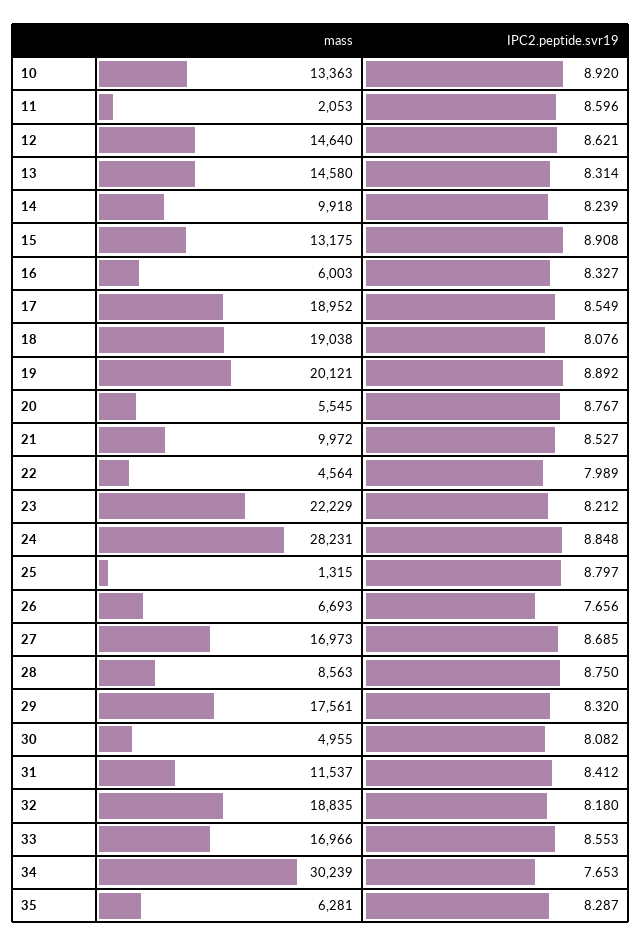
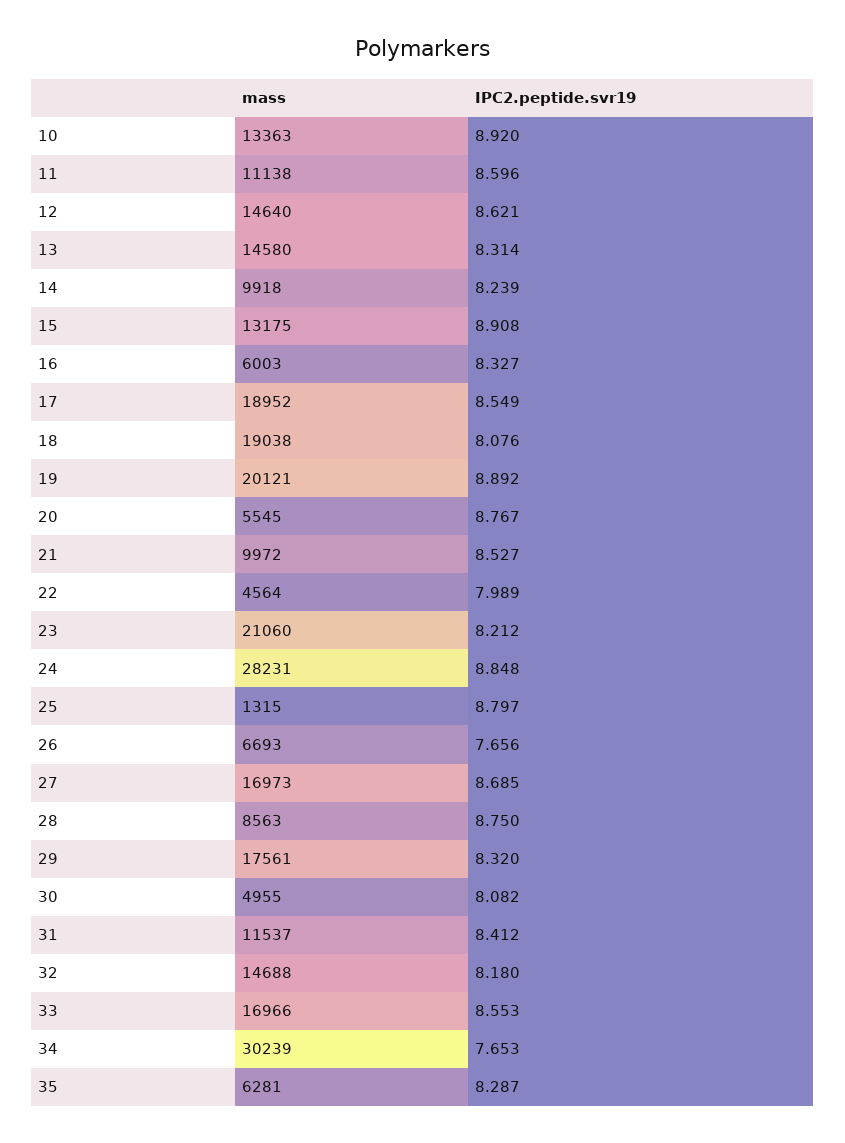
mass, 11: 2053 -> 11138
mass, 23: 22229 -> 21060
mass, 32: 18835 -> 14688

